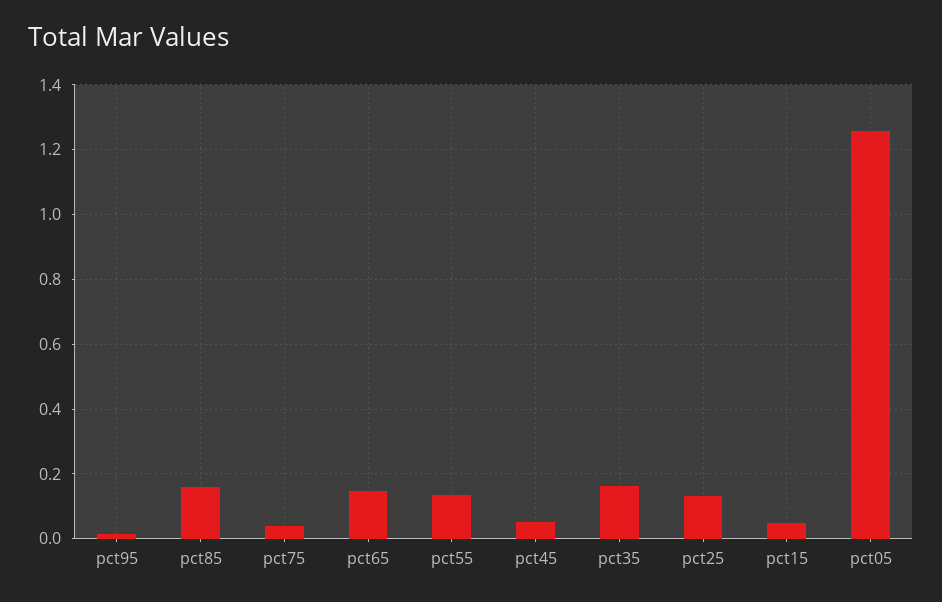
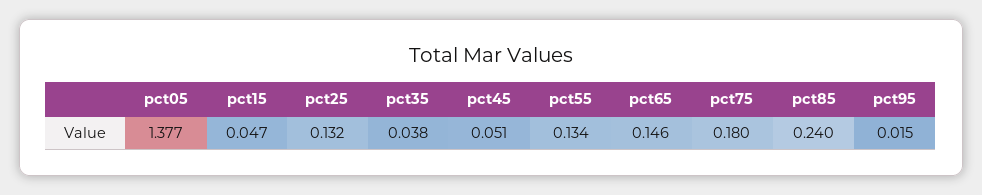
pct85: 0.16 -> 0.24
pct75: 0.04 -> 0.18
pct35: 0.16 -> 0.038
pct05: 1.26 -> 1.377

